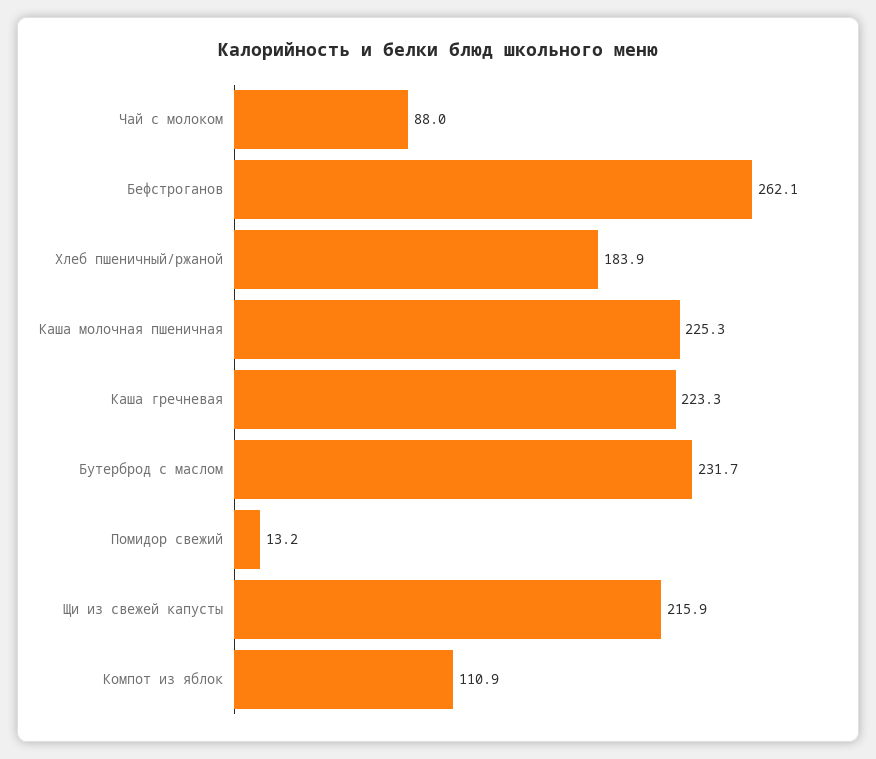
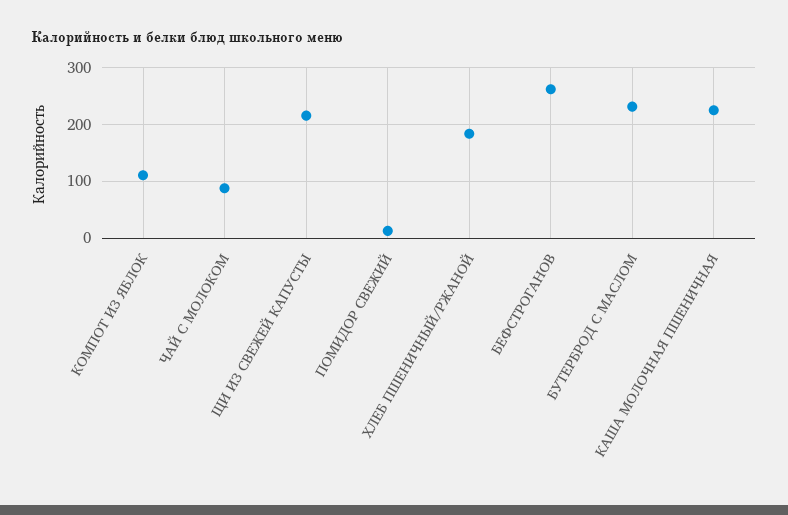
Каша гречневая: 223.3 -> none

